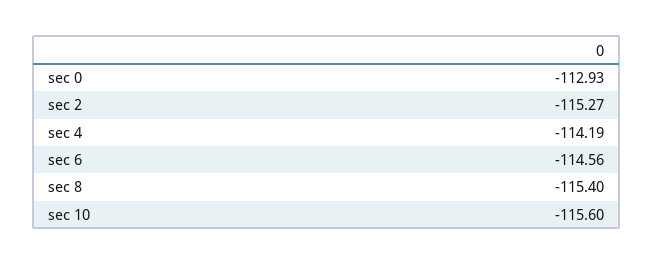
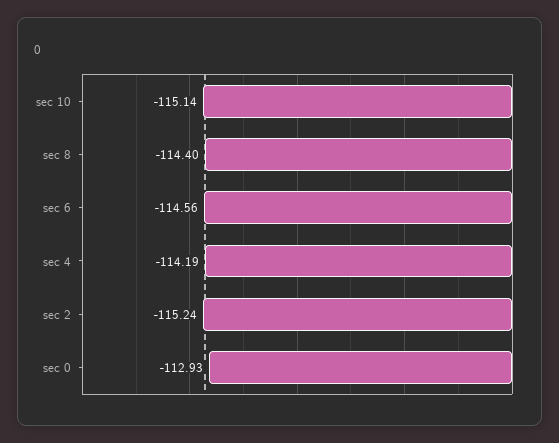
sec 2: -115.27 -> -115.24
sec 8: -115.4 -> -114.4
sec 10: -115.6 -> -115.14

